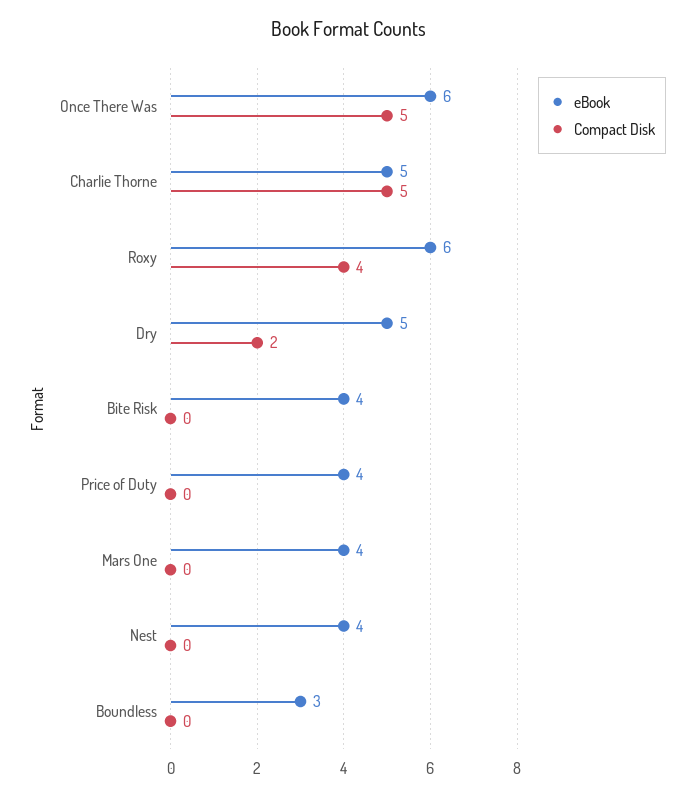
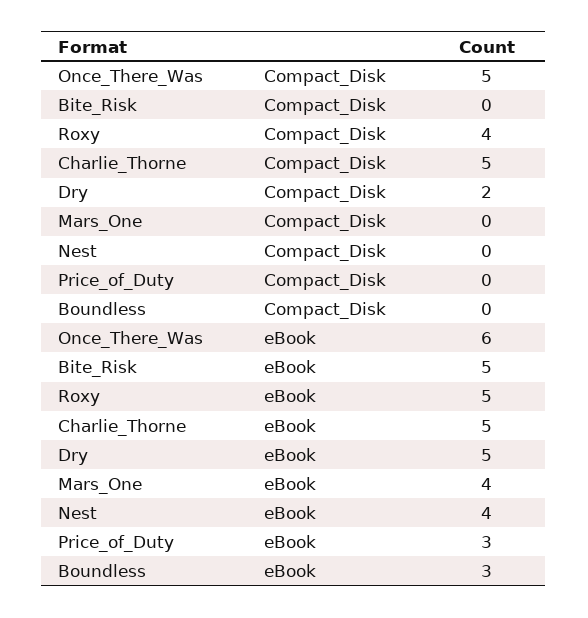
eBook, Roxy: 6 -> 5
eBook, Bite Risk: 4 -> 5
eBook, Price of Duty: 4 -> 3

